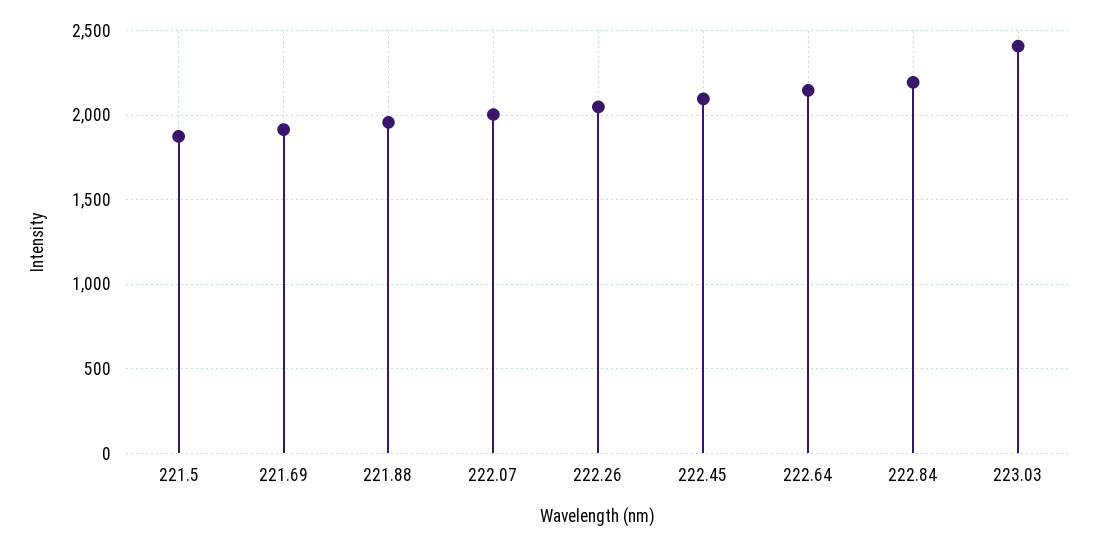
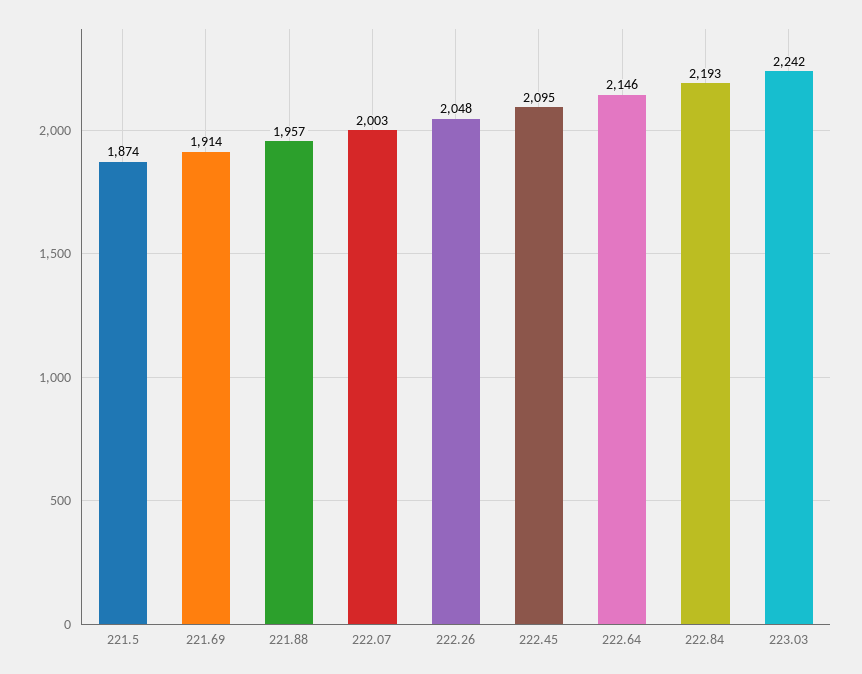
223.03: 2400 -> 2242

